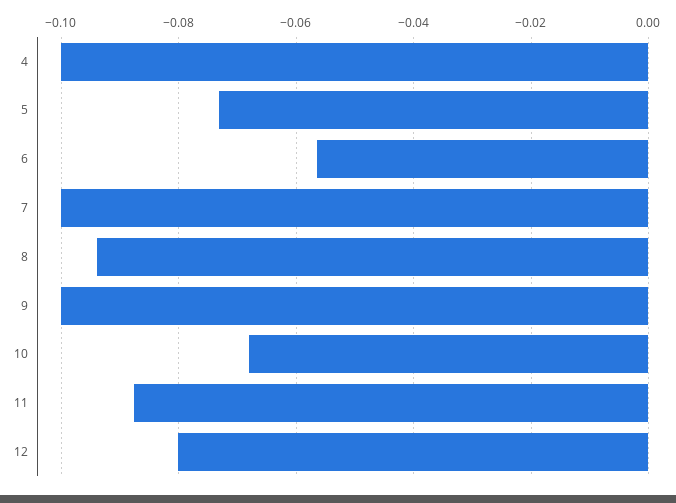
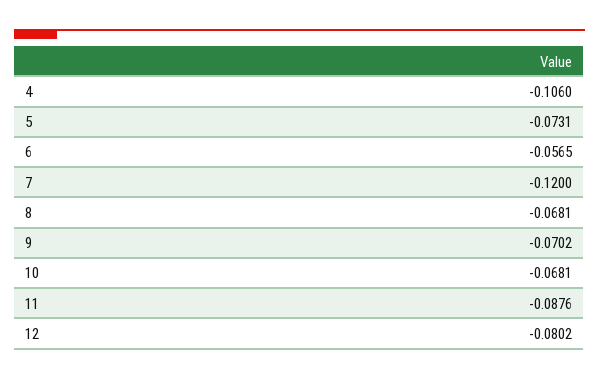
4: -0.1 -> -0.106
7: -0.1 -> -0.12
8: -0.094 -> -0.0681
9: -0.1 -> -0.0702

